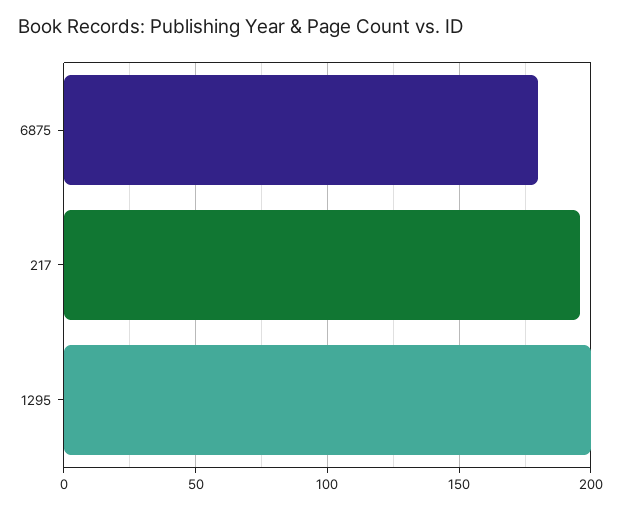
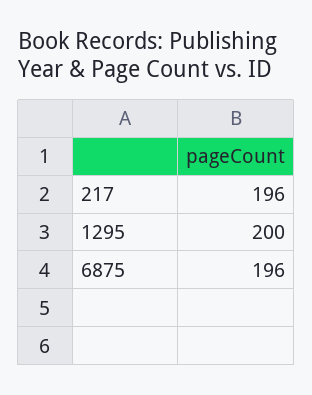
6875: 180 -> 196

